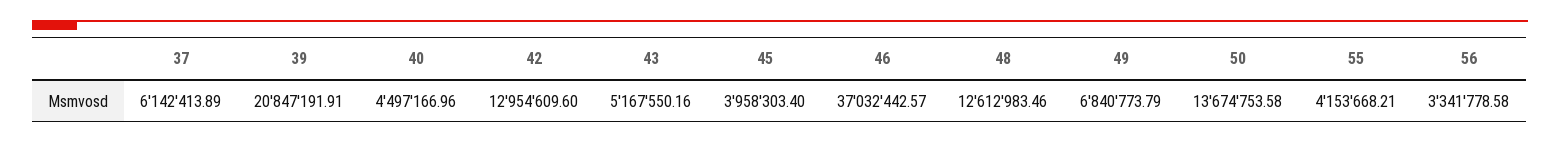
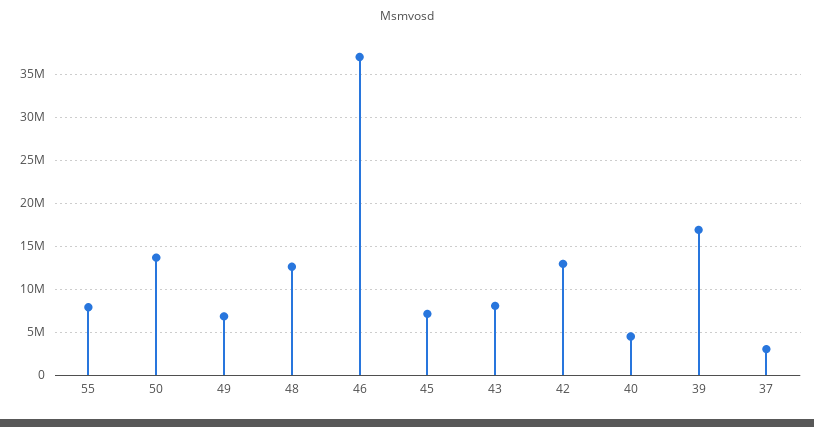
37: 6142413.89 -> 3000000
39: 20847191.91 -> 17000000
43: 5167550.16 -> 8000000
45: 3958303.4 -> 7000000
55: 4153668.21 -> 8000000
56: 3341778.58 -> none

